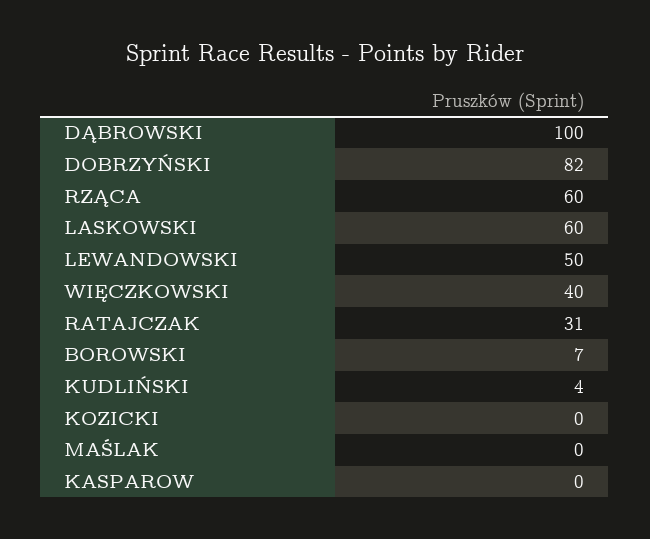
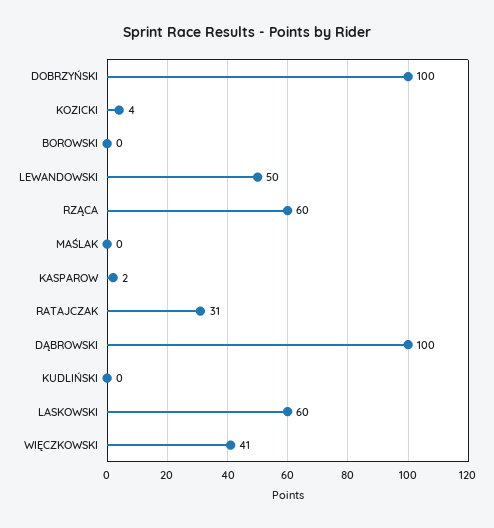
DOBRZYŃSKI: 82 -> 100
WIĘCZKOWSKI: 40 -> 41
BOROWSKI: 7 -> 0
KUDLIŃSKI: 4 -> 0
KOZICKI: 0 -> 4
KASPAROW: 0 -> 2

